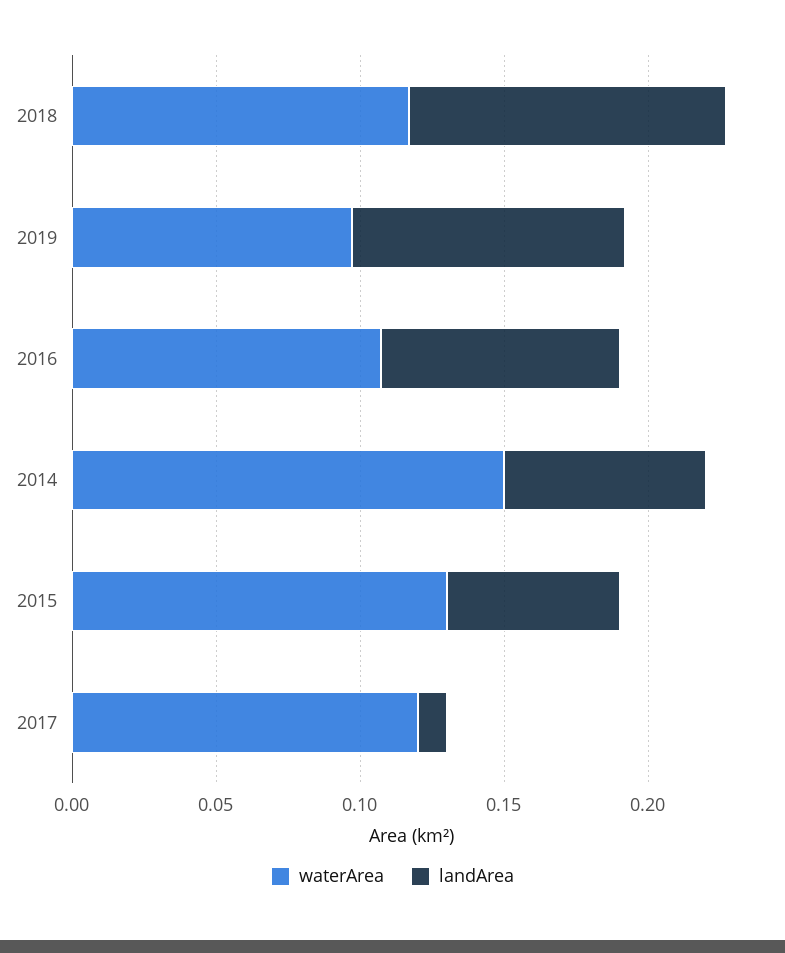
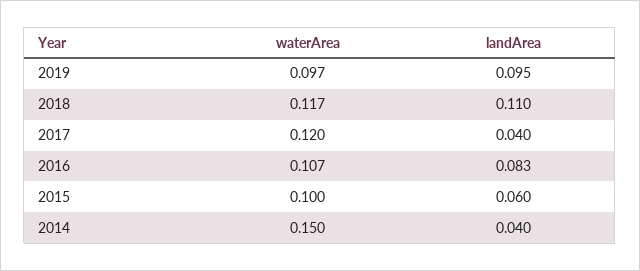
landArea, 2014: 0.07 -> 0.04
waterArea, 2015: 0.13 -> 0.1
landArea, 2017: 0.01 -> 0.04

